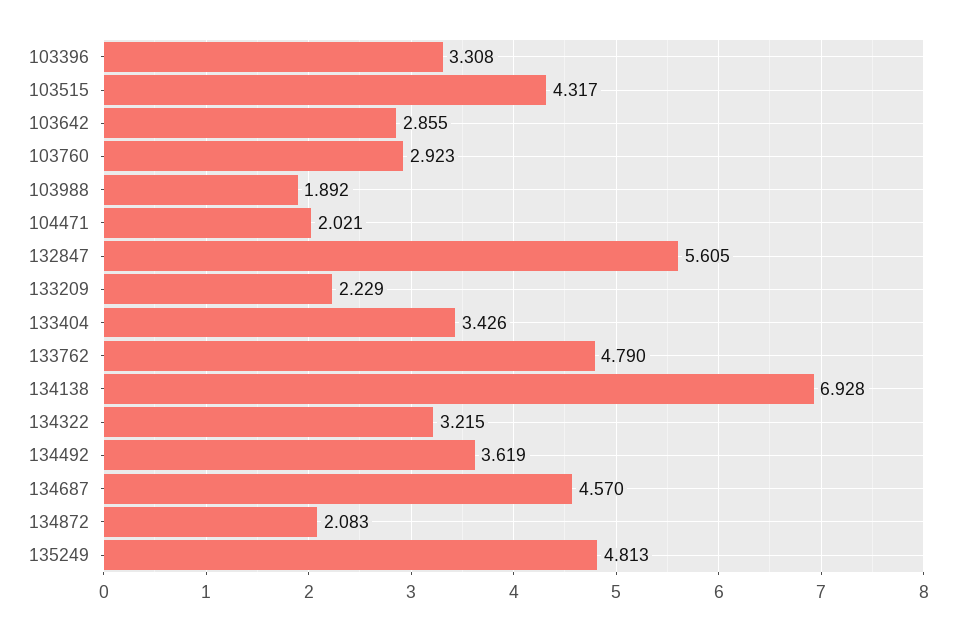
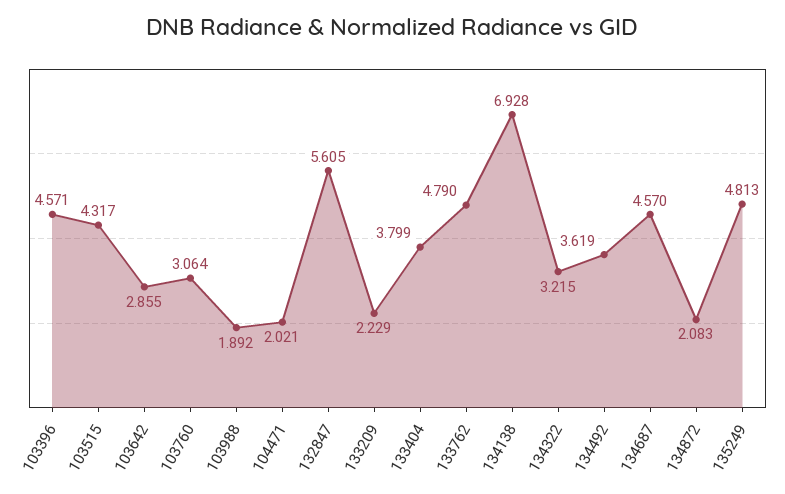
103396: 3.308 -> 4.571
103760: 2.923 -> 3.064
133404: 3.426 -> 3.799

